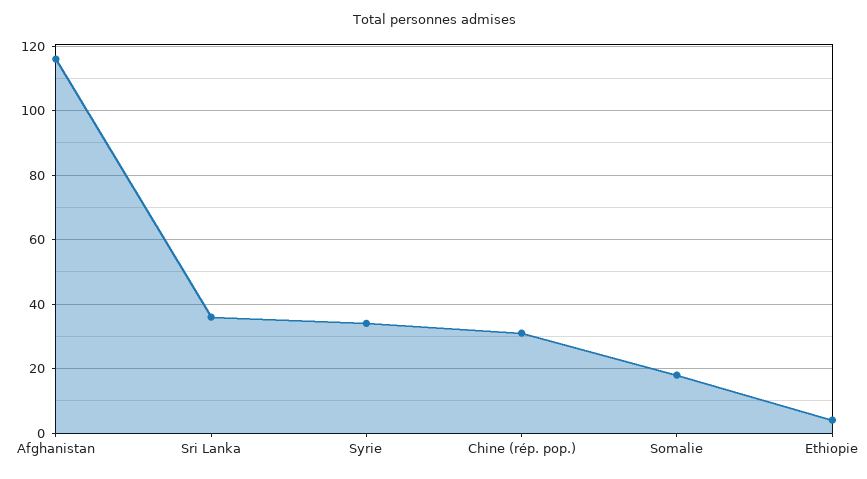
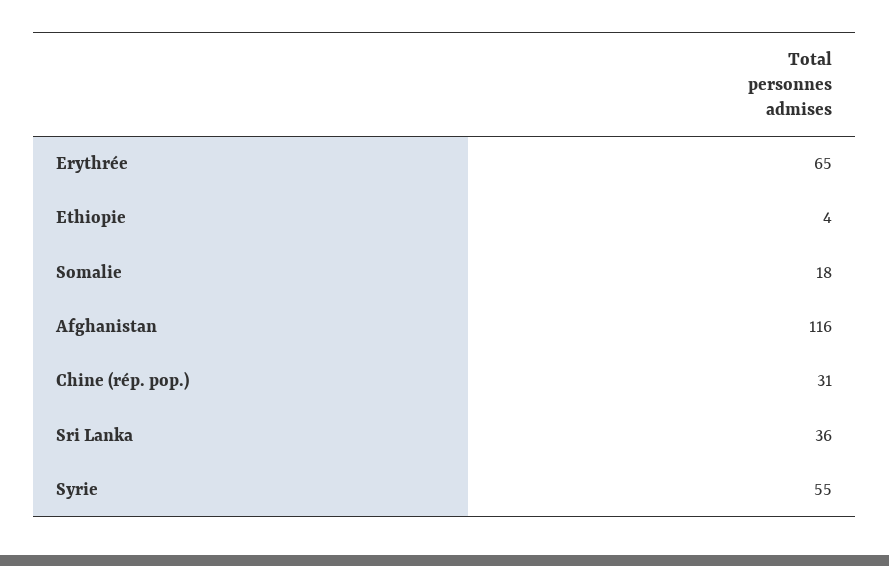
Syrie: 35 -> 55
Erythrée: none -> 65

